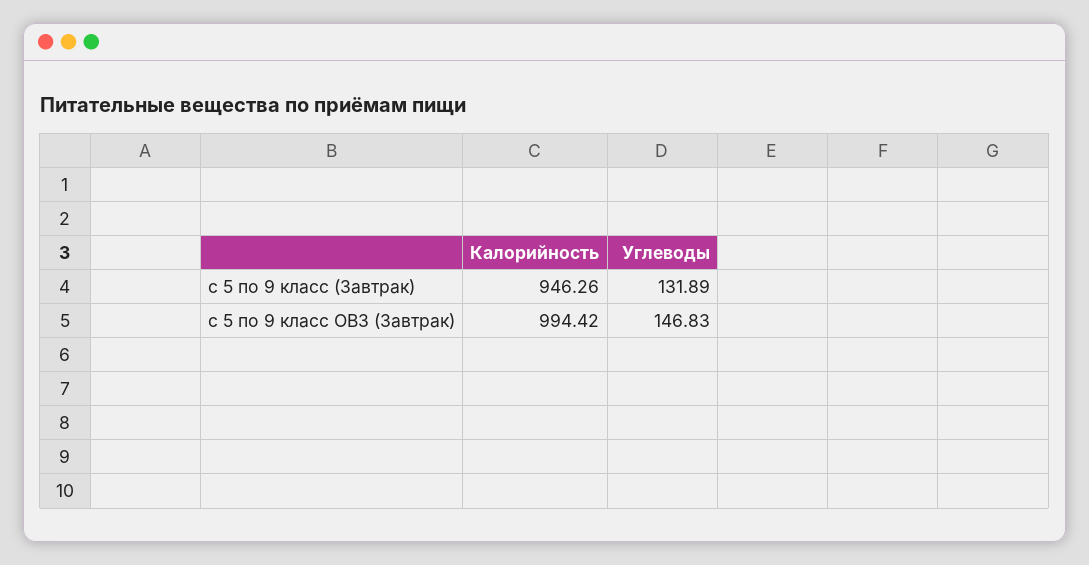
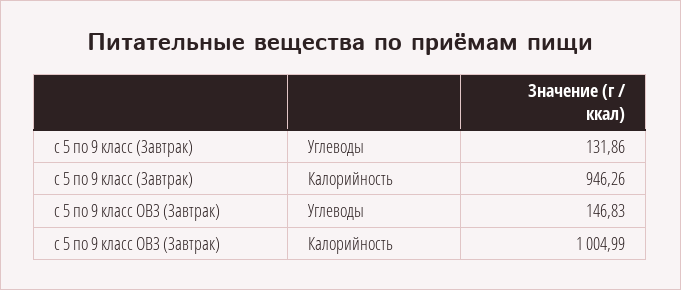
Углеводы, с 5 по 9 класс (Завтрак): 131.89 -> 131.86
Калорийность, с 5 по 9 класс ОВЗ (Завтрак): 994.42 -> 1004.99

